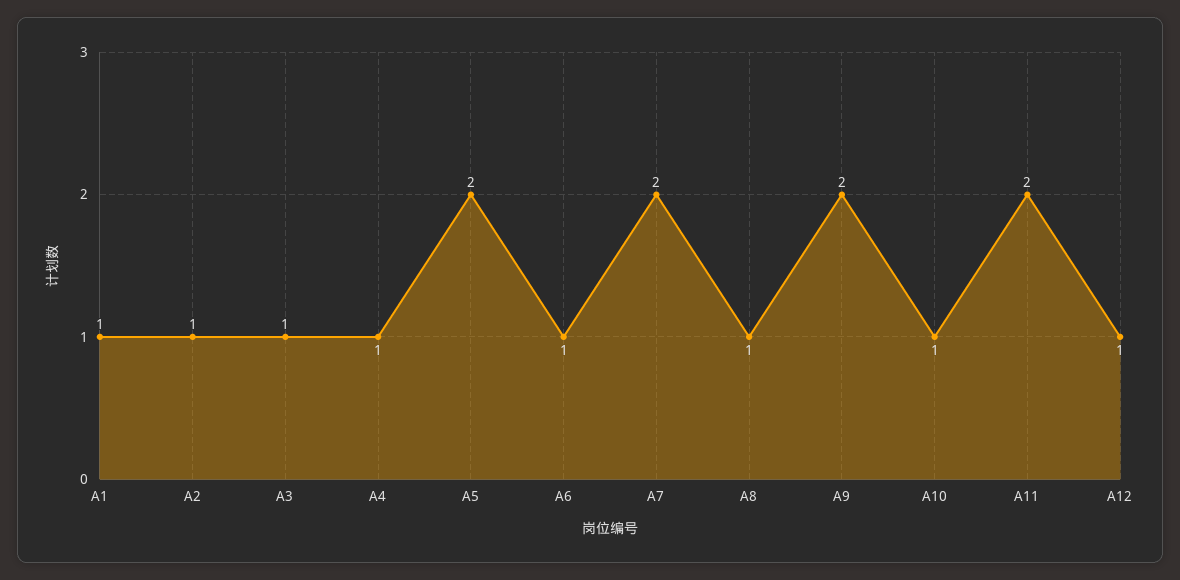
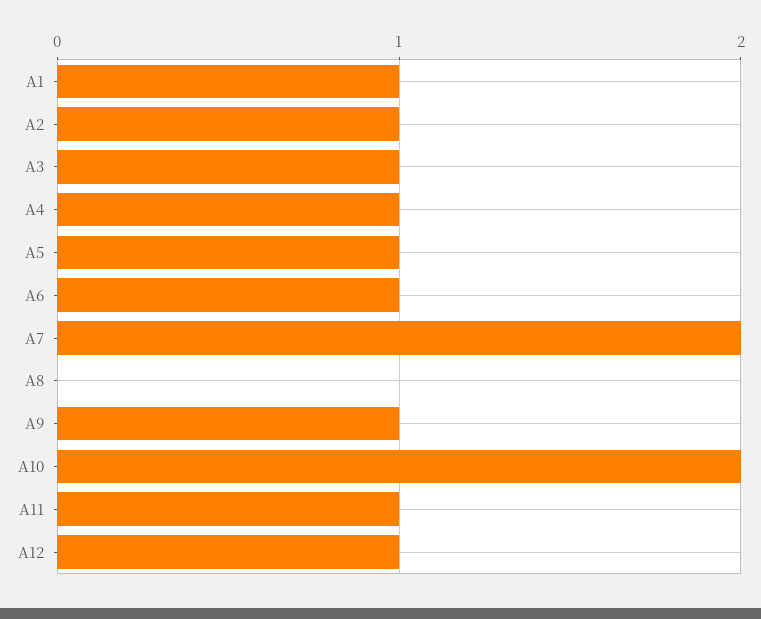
A5: 2 -> 1
A8: 1 -> 0
A9: 2 -> 1
A10: 1 -> 2
A11: 2 -> 1

